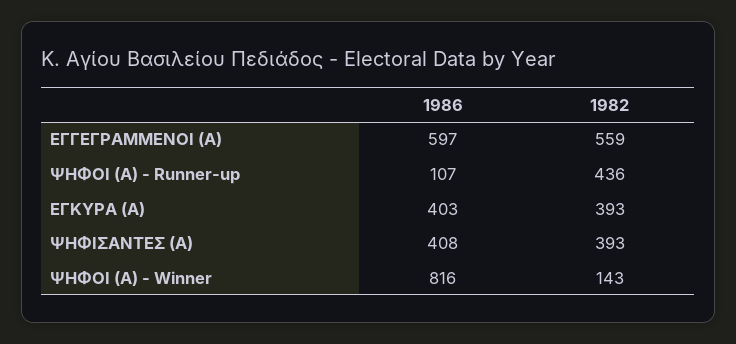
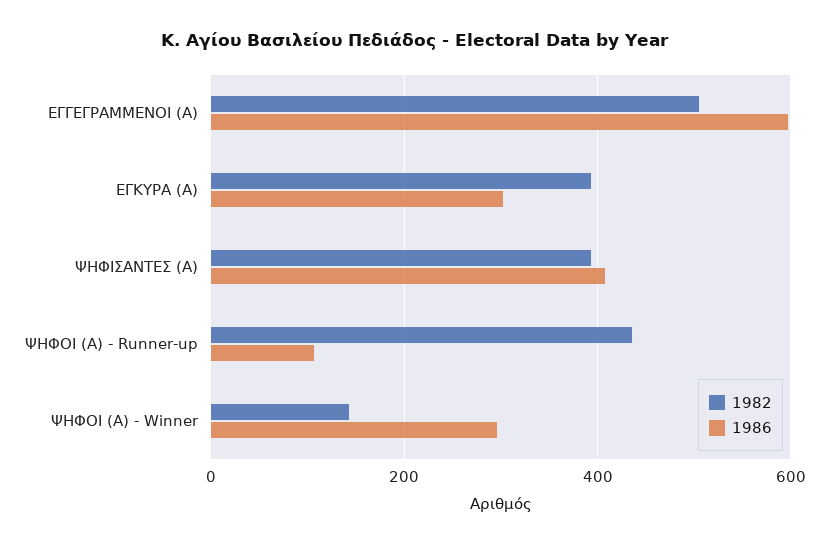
1982, ΕΓΓΕΓΡΑΜΜΕΝΟΙ (Α): 559 -> 500
1986, ΕΓΚΥΡΑ (Α): 403 -> 300
1986, ΨΗΦΟΙ (Α) - Winner: 816 -> 300

